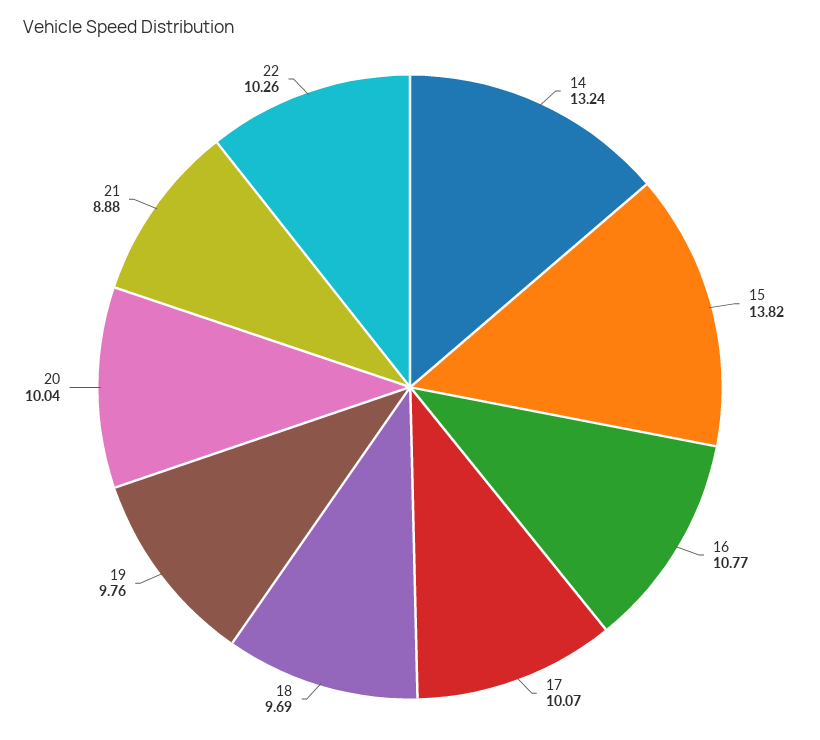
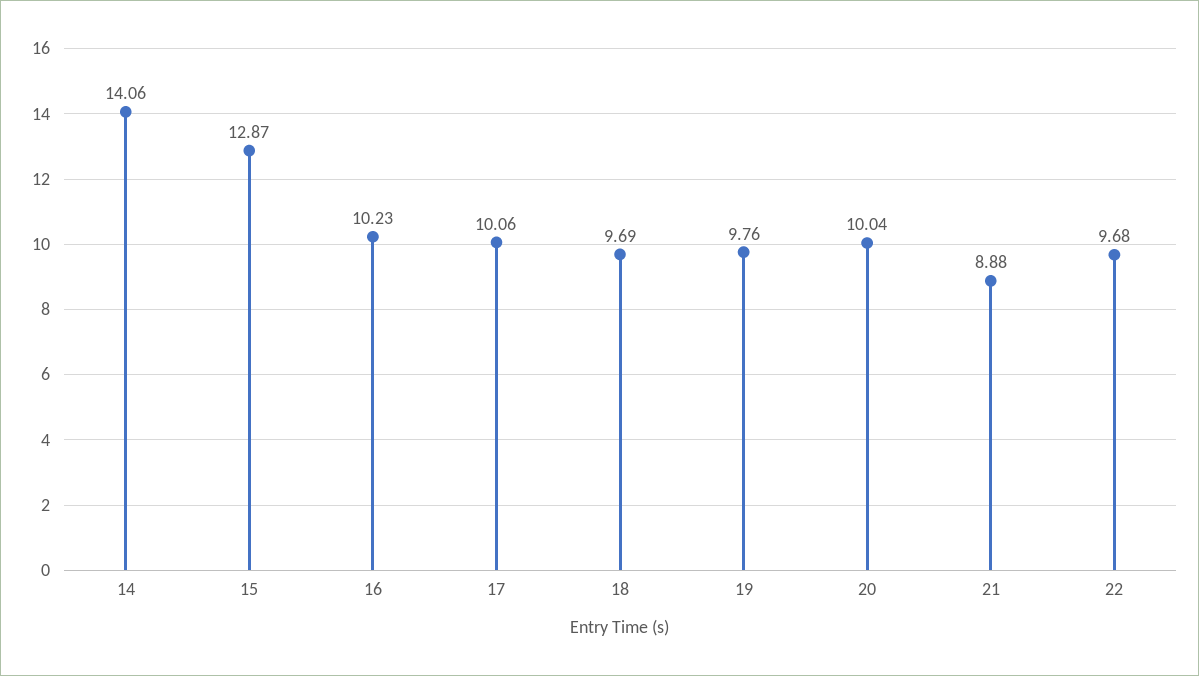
14: 13.24 -> 14.06
15: 13.82 -> 12.87
16: 10.77 -> 10.23
17: 10.07 -> 10.06
22: 10.26 -> 9.68

